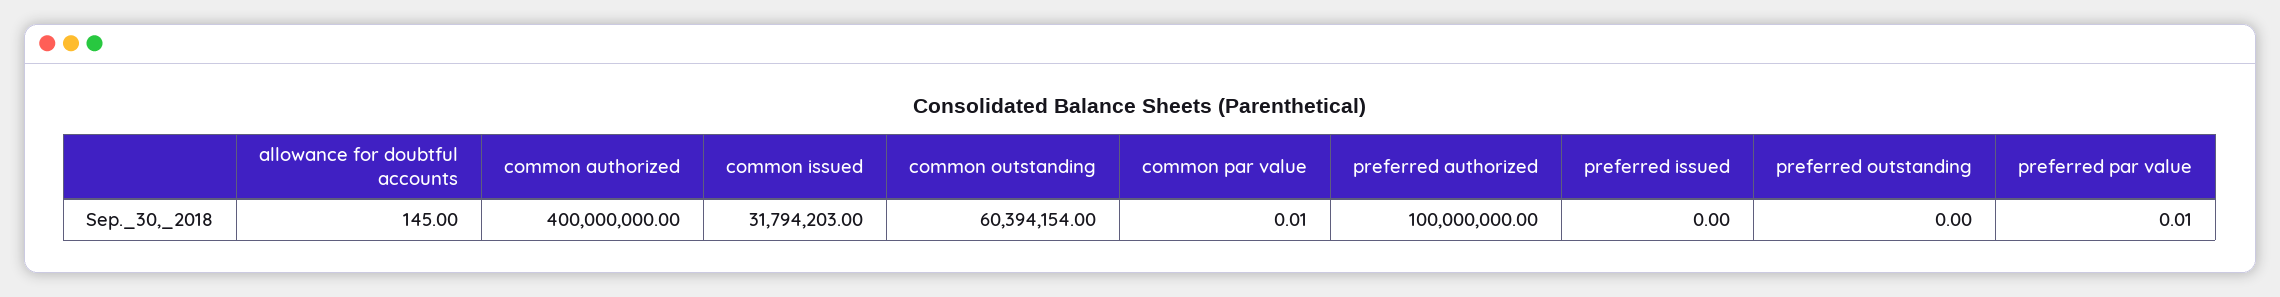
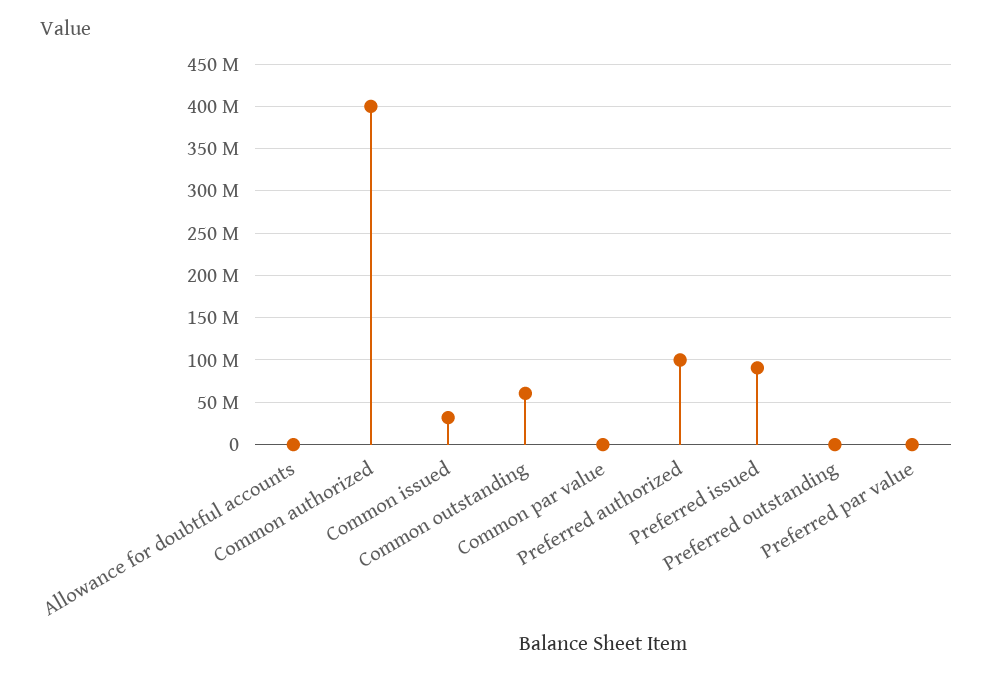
preferred issued: 0 -> 90000000

